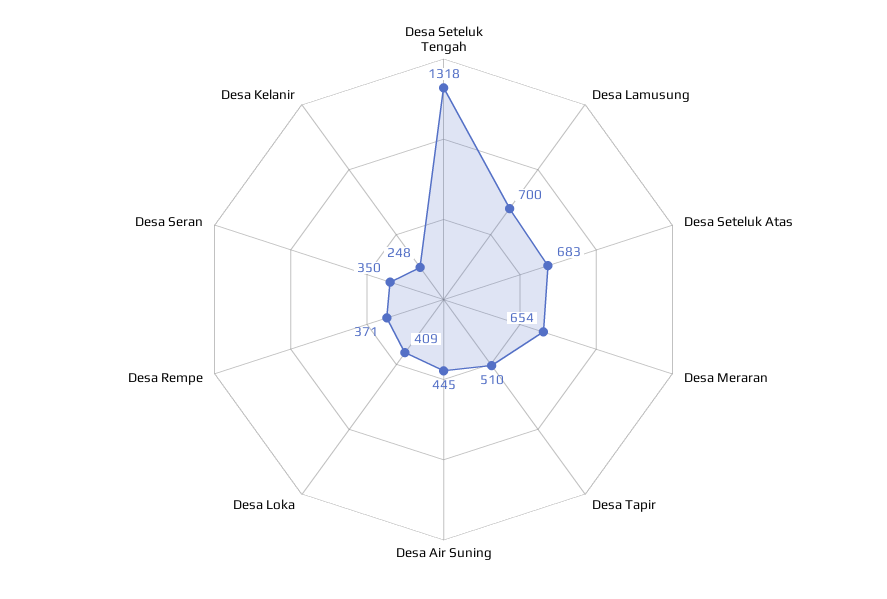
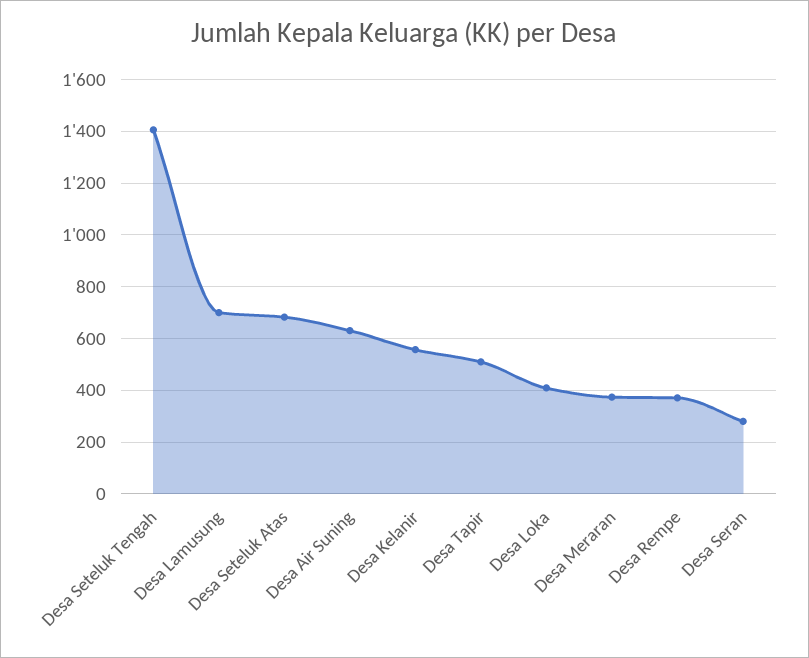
Desa Seteluk Tengah: 1318 -> 1400
Desa Meraran: 654 -> 375
Desa Air Suning: 445 -> 625
Desa Seran: 350 -> 275
Desa Kelanir: 248 -> 550

